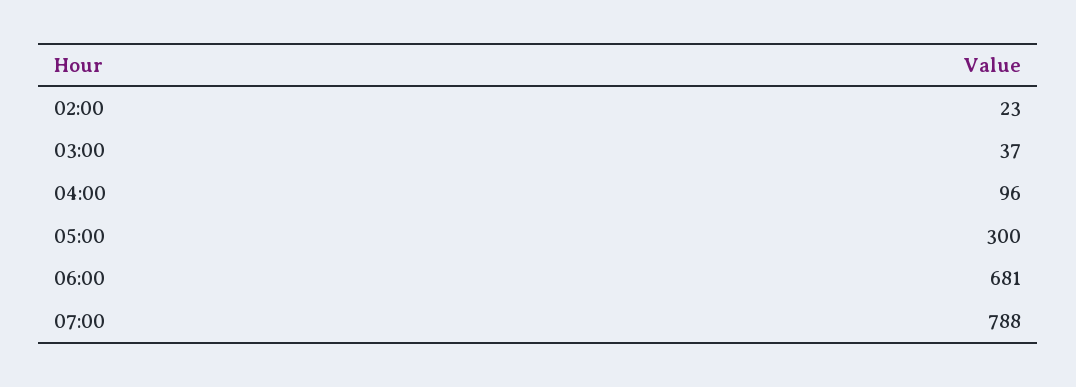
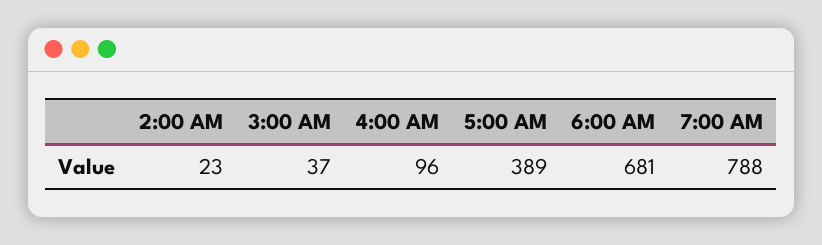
05:00: 300 -> 389

